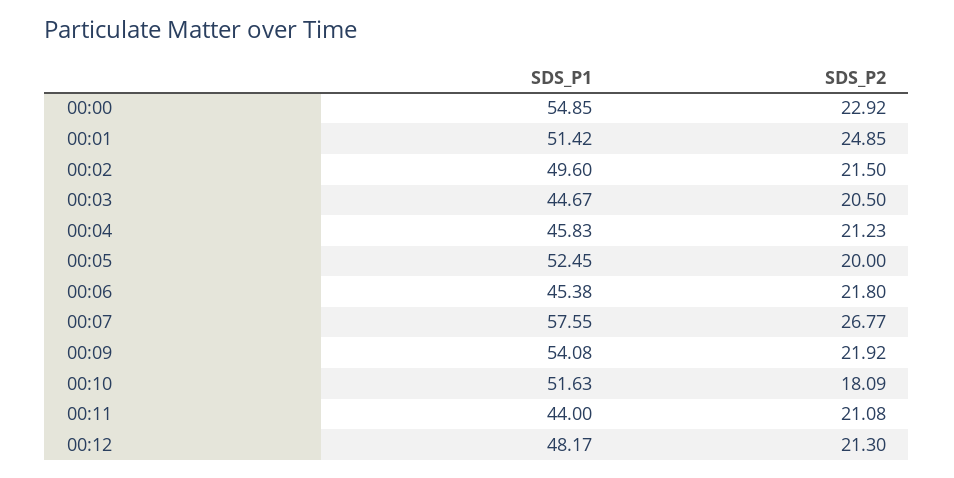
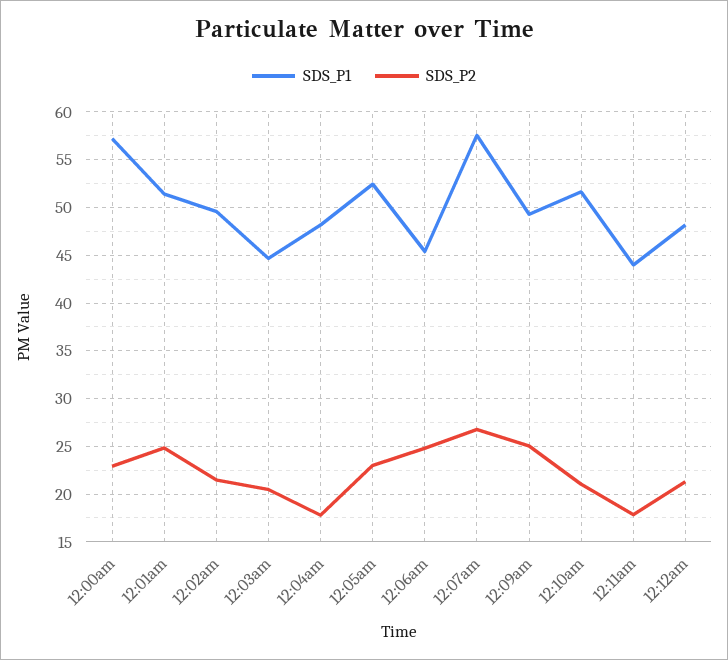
SDS_P1, 00:00: 54.85 -> 57
SDS_P1, 00:04: 45.83 -> 48
SDS_P2, 00:04: 21.23 -> 18
SDS_P2, 00:05: 20 -> 23
SDS_P2, 00:06: 21.8 -> 25
SDS_P1, 00:09: 54.08 -> 49
SDS_P2, 00:09: 21.92 -> 25
SDS_P2, 00:10: 18.09 -> 21
SDS_P2, 00:11: 21.08 -> 18

